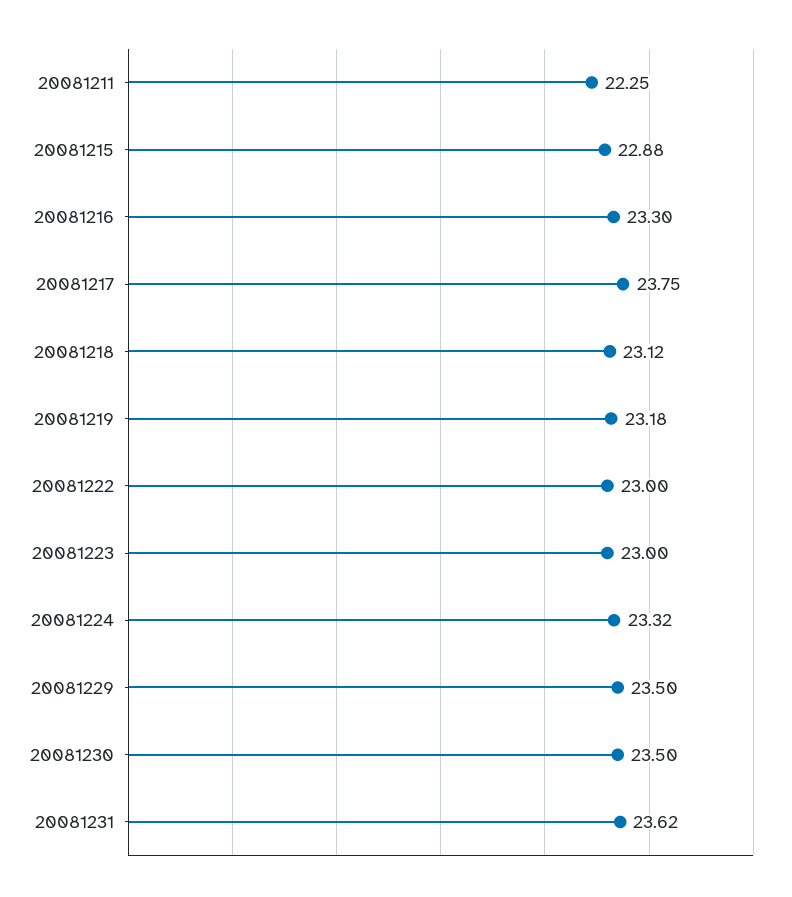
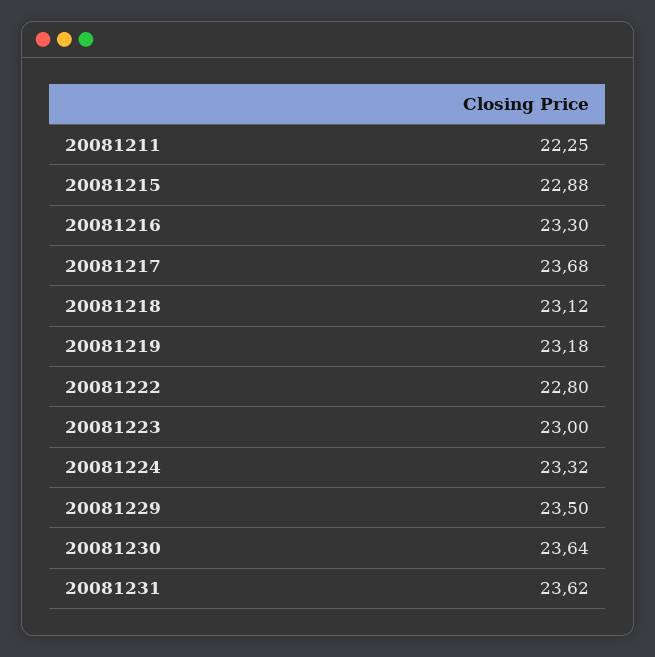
20081217: 23.75 -> 23.68
20081222: 23 -> 22.8
20081230: 23.5 -> 23.64

